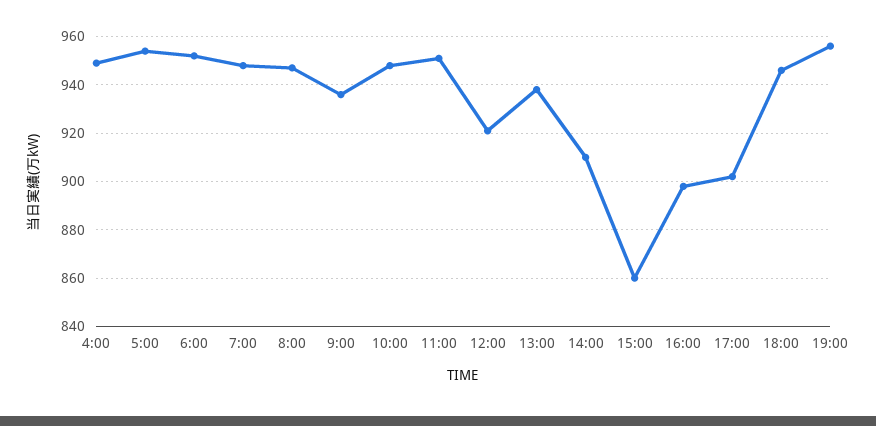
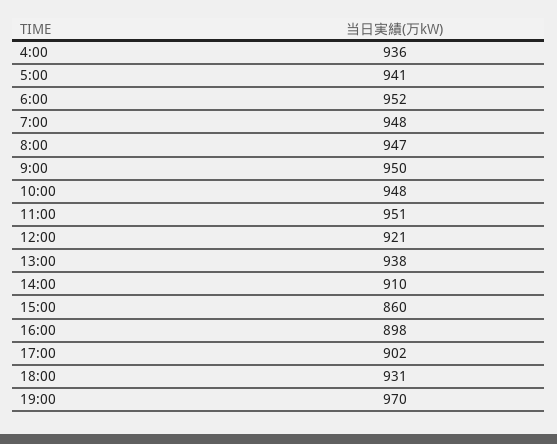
4:00: 950 -> 936
5:00: 955 -> 941
9:00: 935 -> 950
18:00: 945 -> 931
19:00: 955 -> 970

